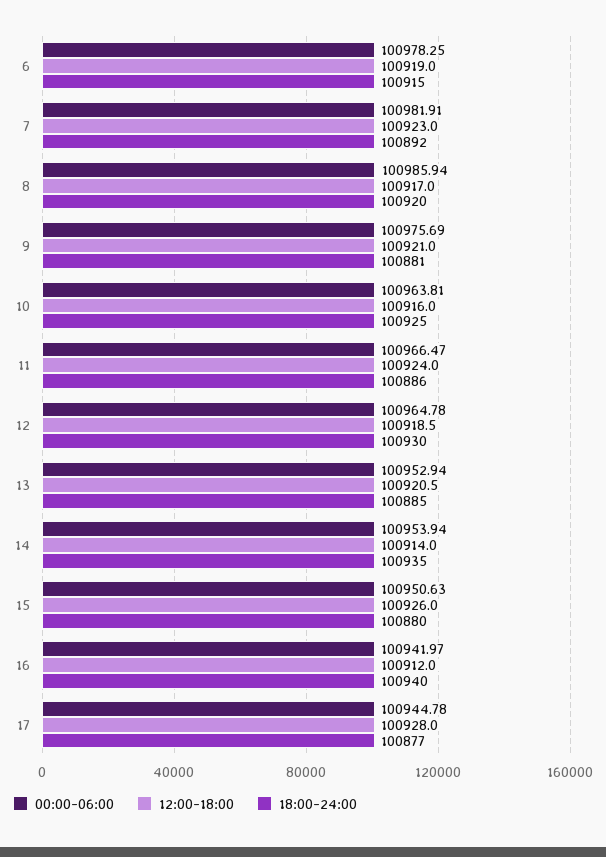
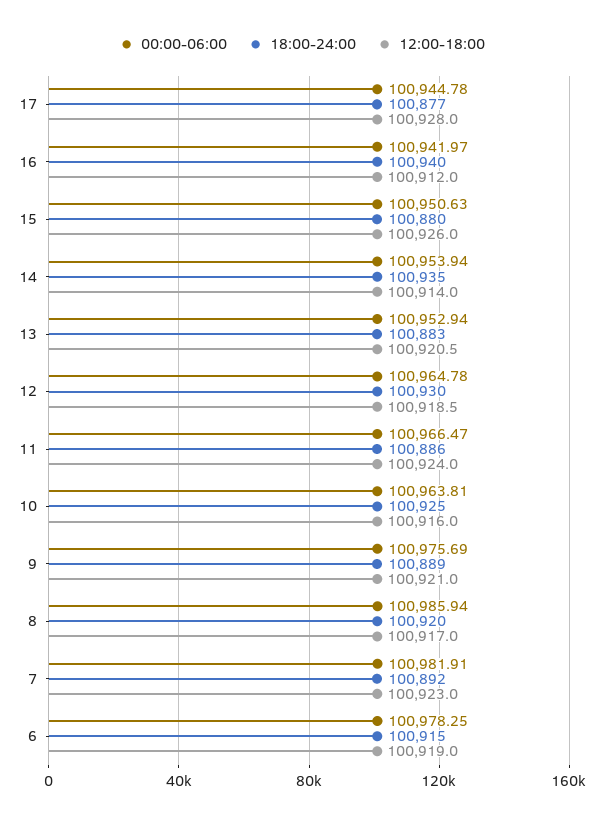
18:00-24:00, 9: 100881 -> 100889
18:00-24:00, 13: 100885 -> 100883

